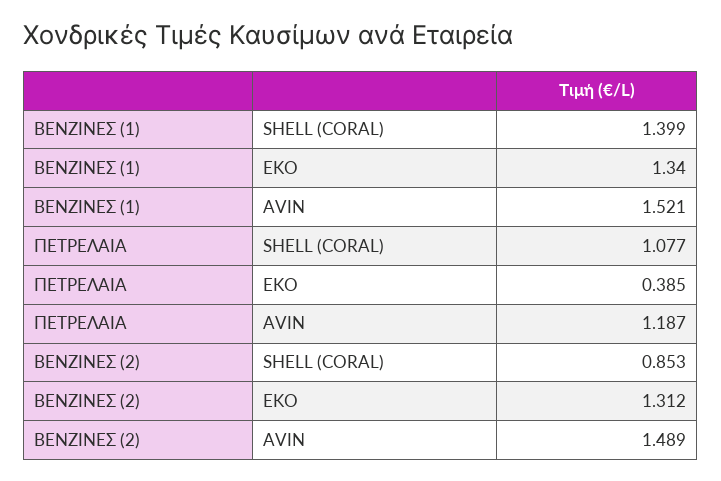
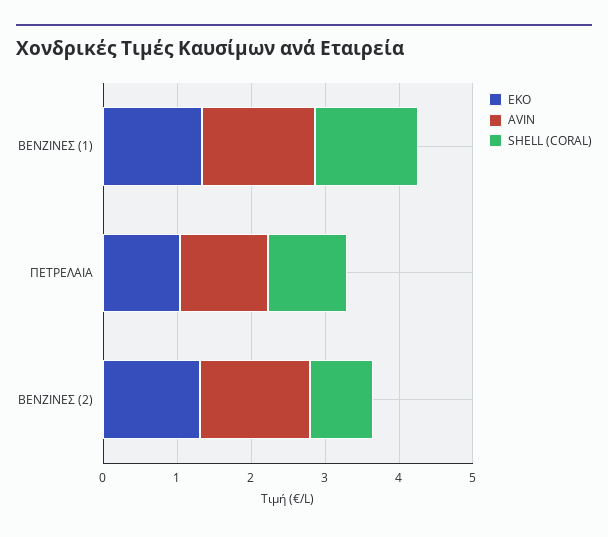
EKO, ΠΕΤΡΕΛΑΙΑ: 0.385 -> 1

